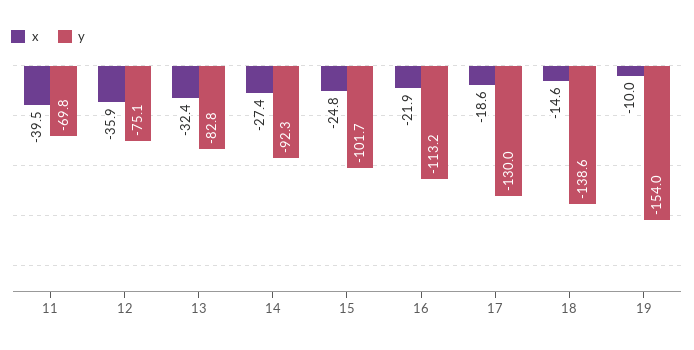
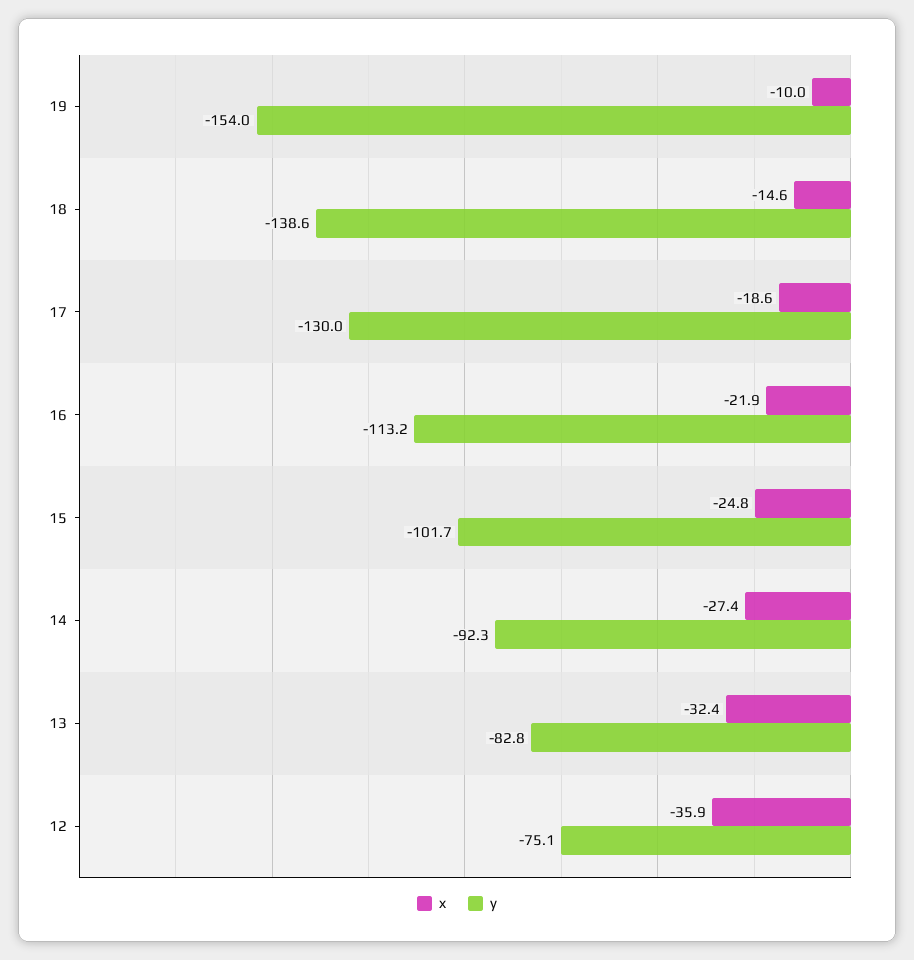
x, 11: -39.5 -> none
y, 11: -69.8 -> none

